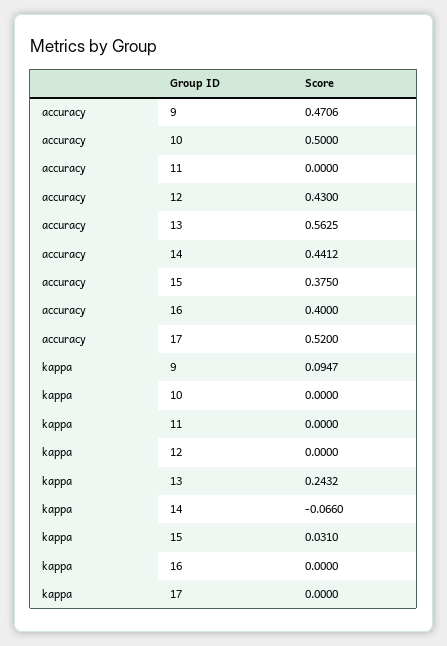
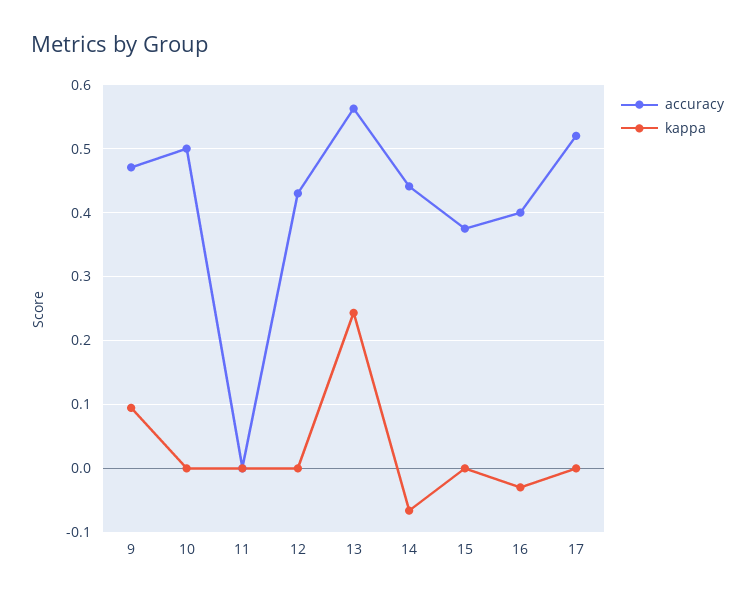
kappa, 15: 0.031 -> 0
kappa, 16: 0 -> -0.03

